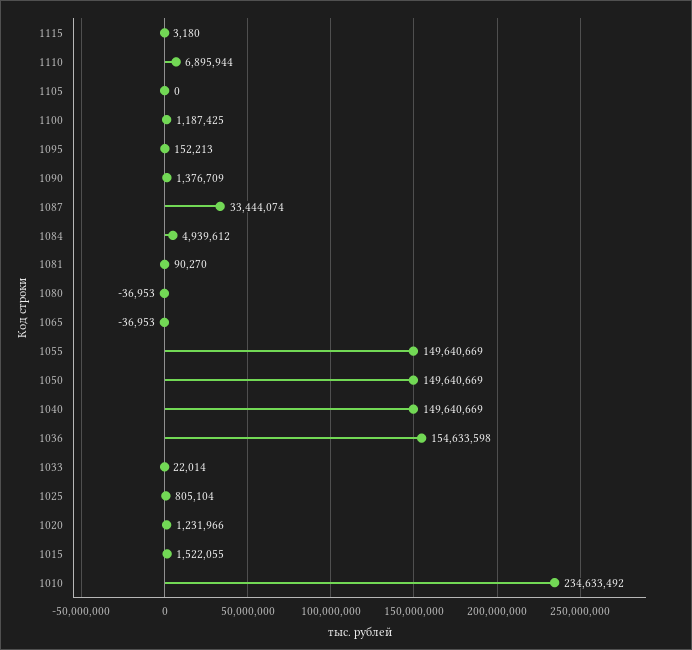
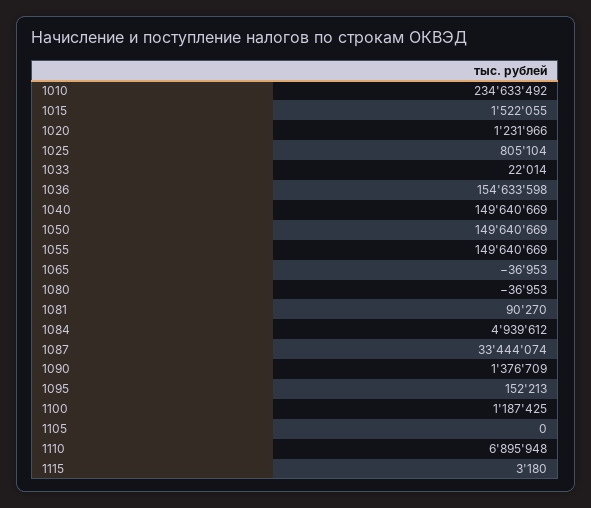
1110: 6895944 -> 6895948

